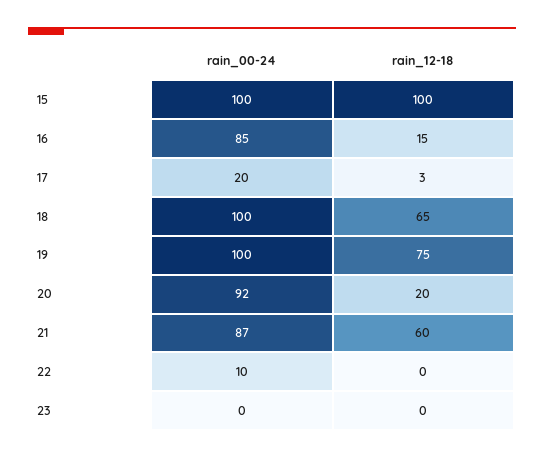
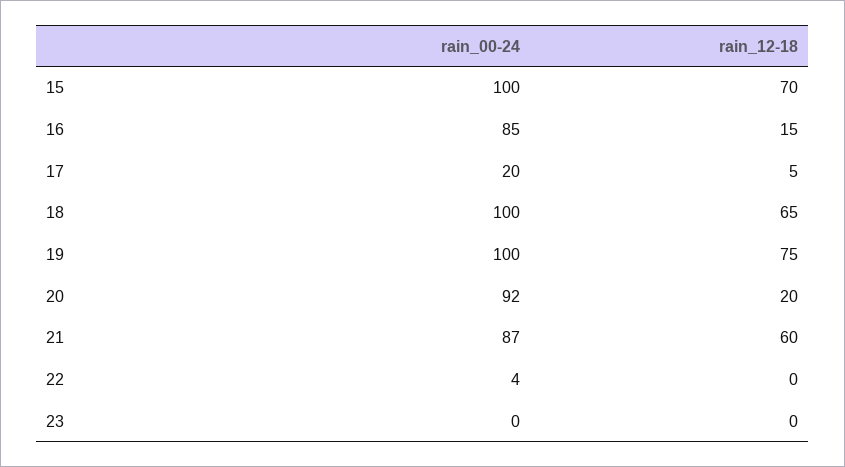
rain_12-18, 15: 100 -> 70
rain_12-18, 17: 3 -> 5
rain_00-24, 22: 10 -> 4

